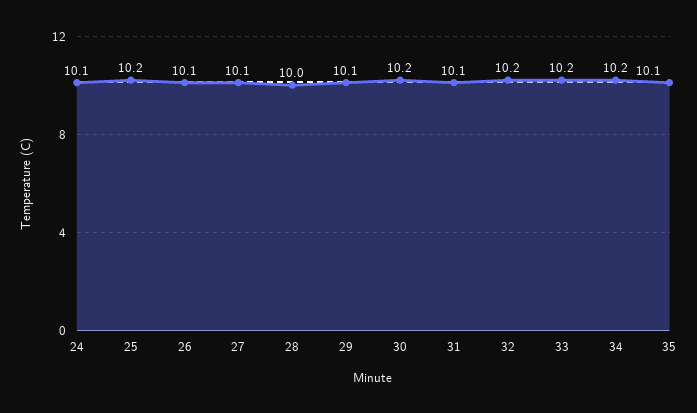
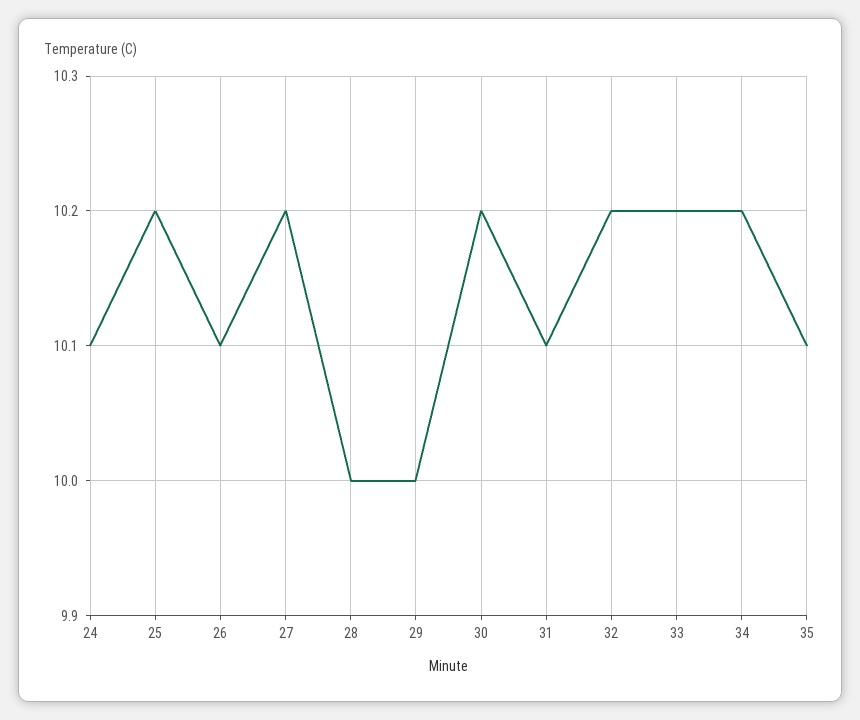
27: 10.1 -> 10.2
29: 10.1 -> 10

